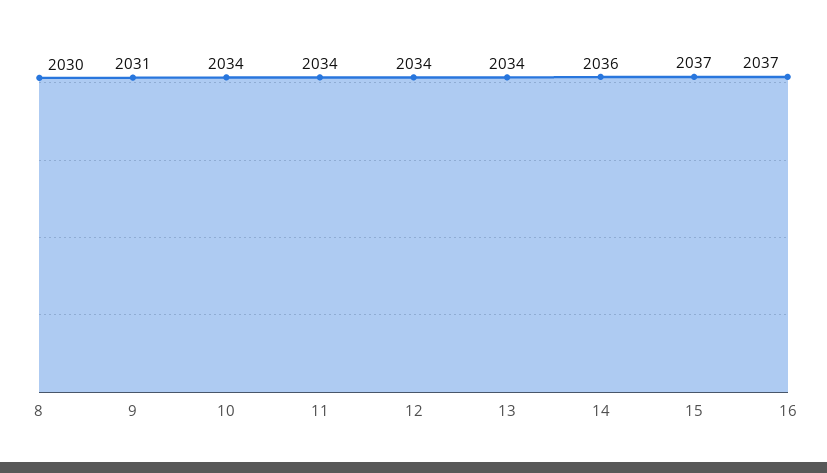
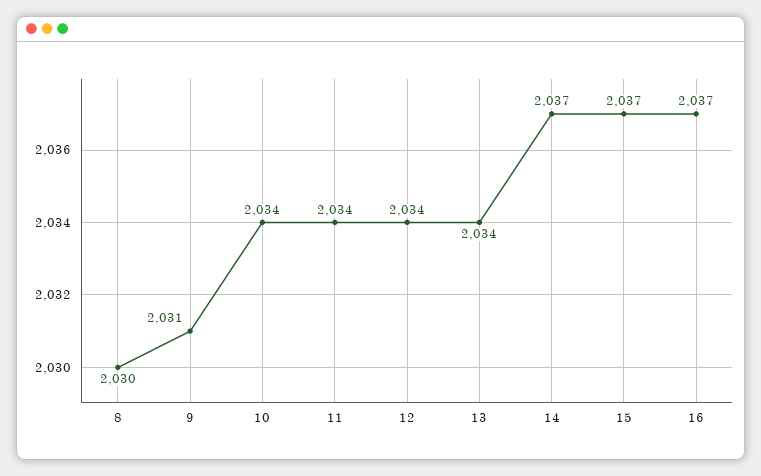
14: 2036 -> 2037

